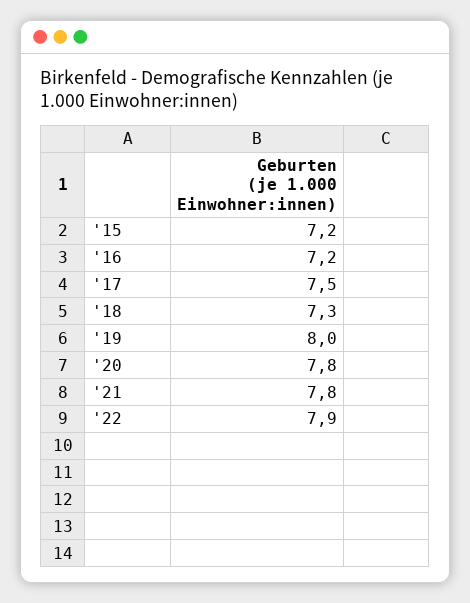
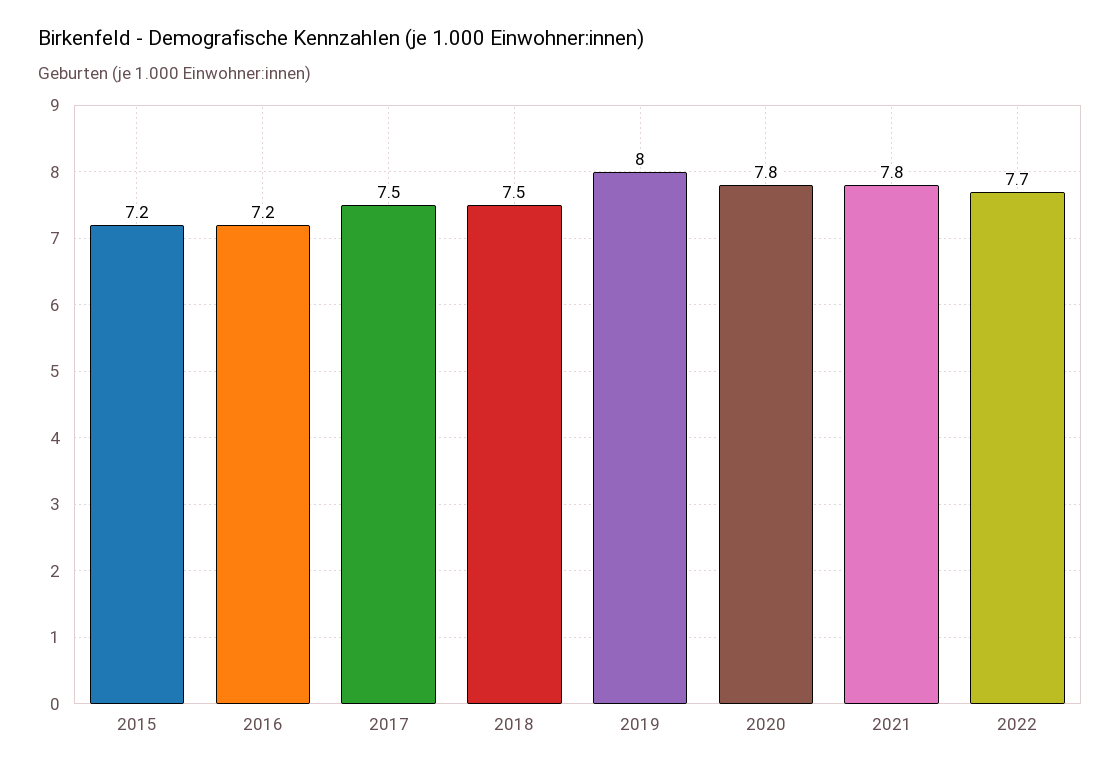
'18: 7.3 -> 7.5
'22: 7.9 -> 7.7

